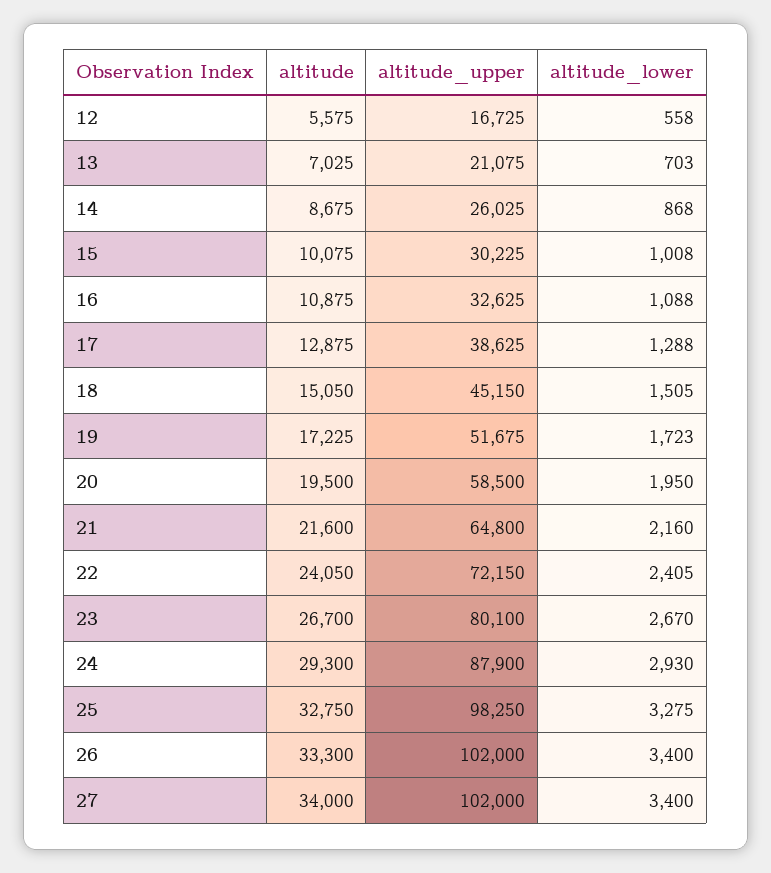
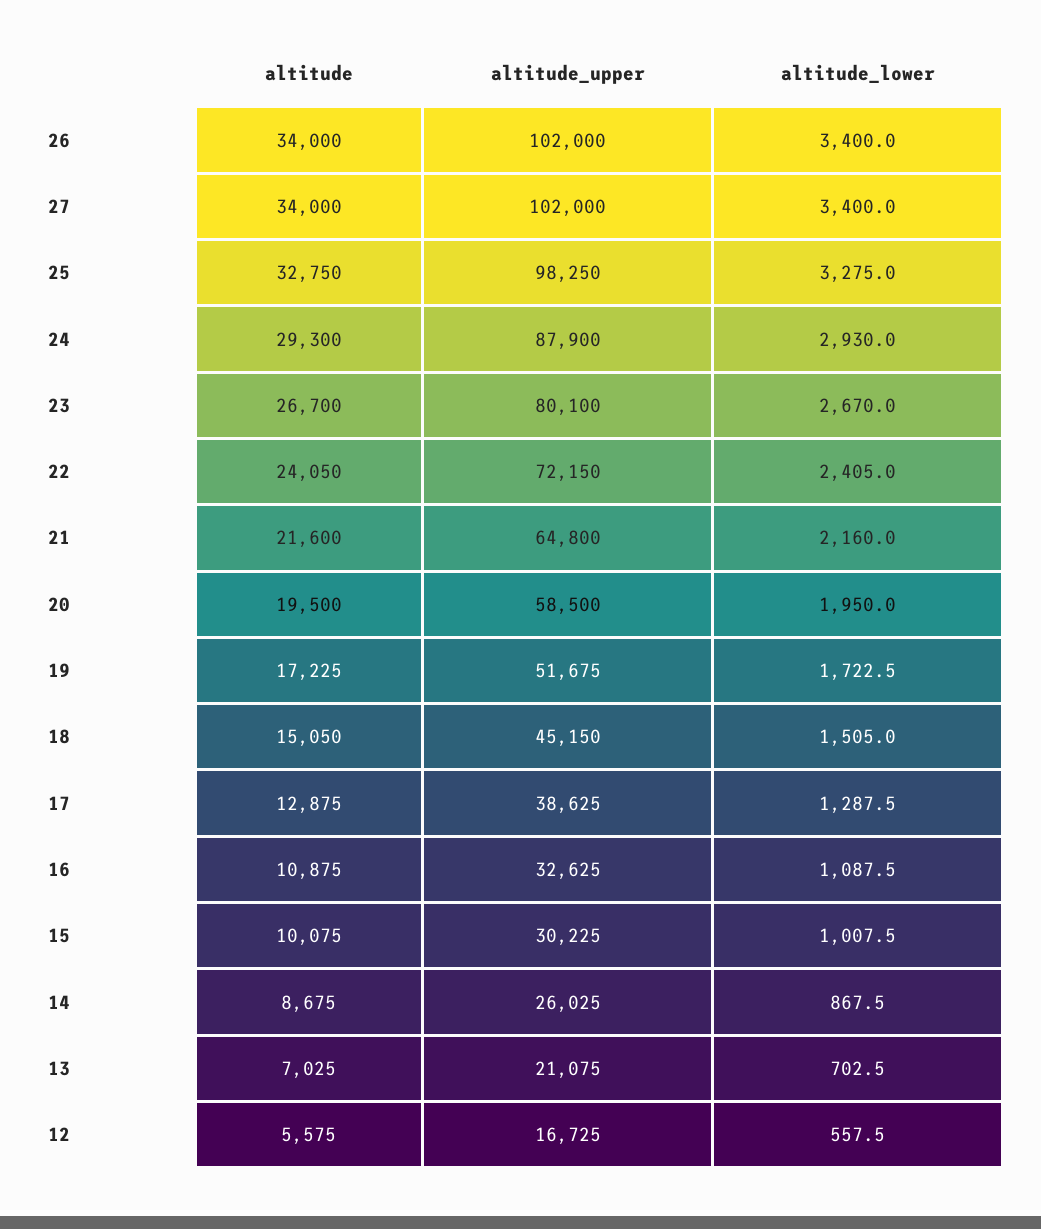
altitude, 26: 33300 -> 34000

